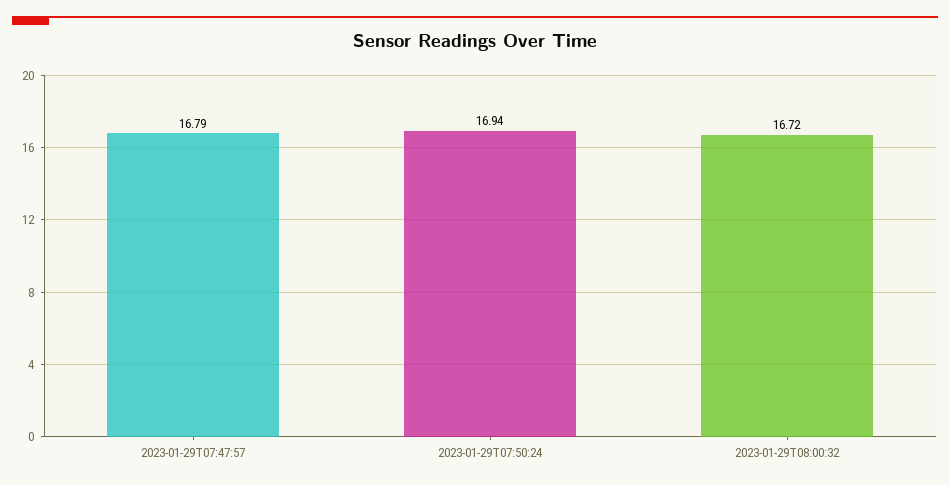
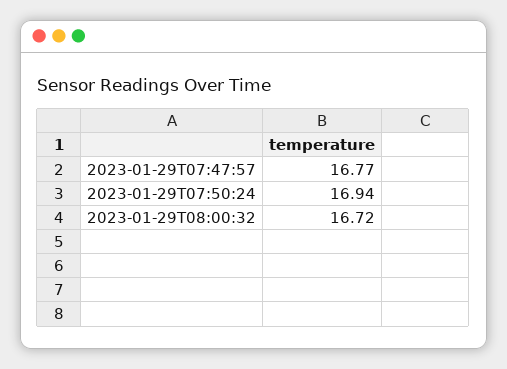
2023-01-29T07:47:57: 16.79 -> 16.77

